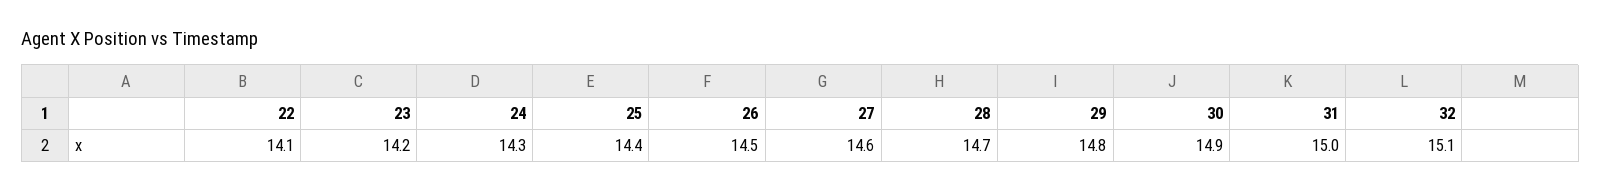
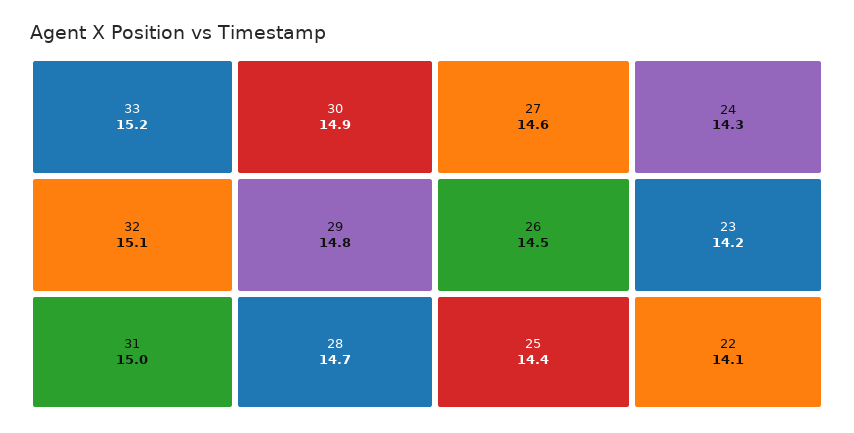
33: none -> 15.2

